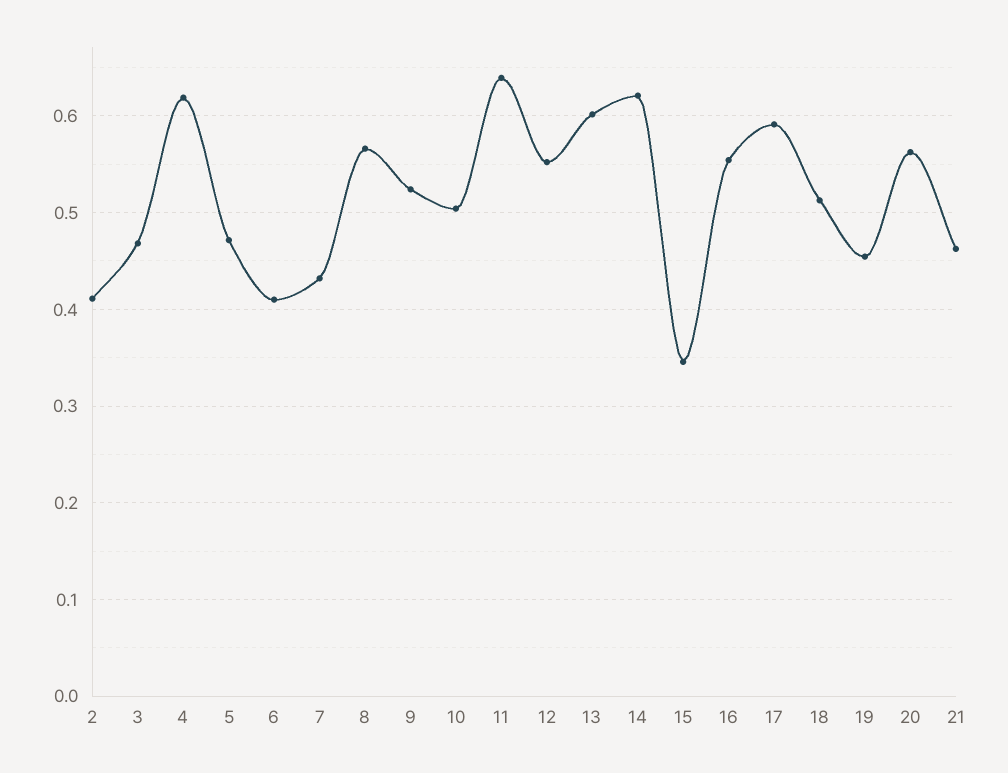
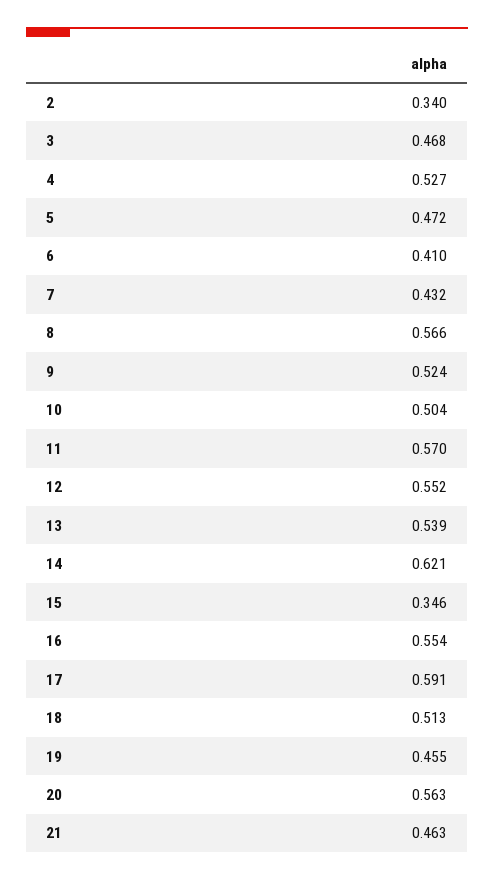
2: 0.41 -> 0.34
4: 0.62 -> 0.527
11: 0.64 -> 0.57
13: 0.6 -> 0.539

